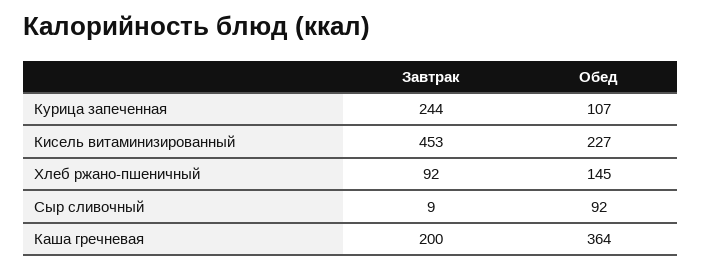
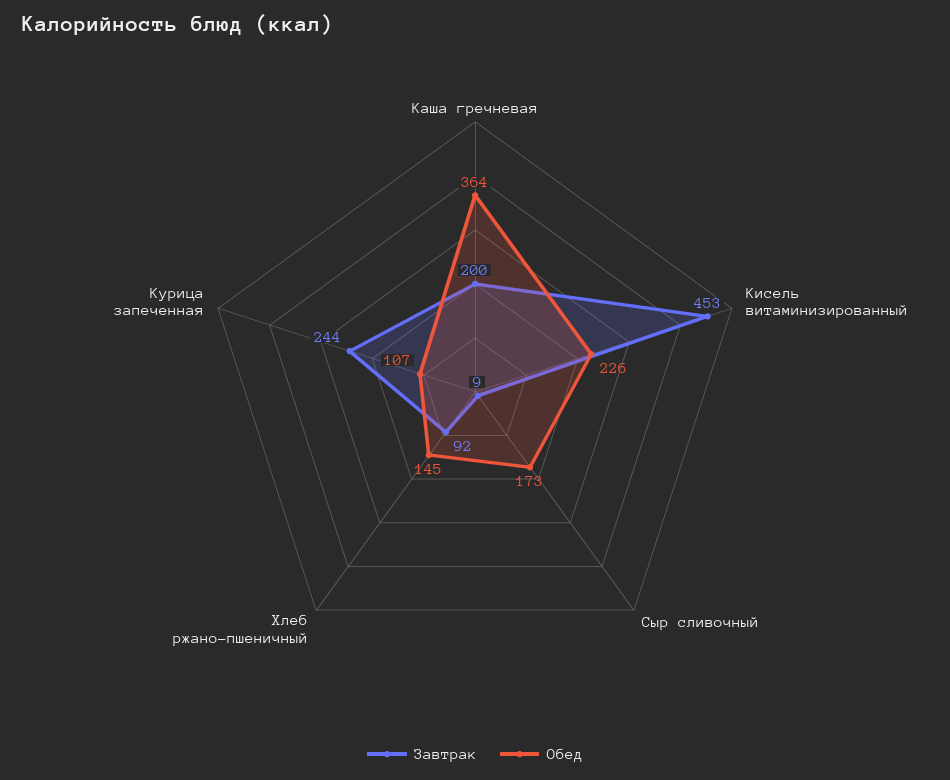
Обед, Кисель витаминизированный: 227 -> 226
Обед, Сыр сливочный: 92 -> 173

